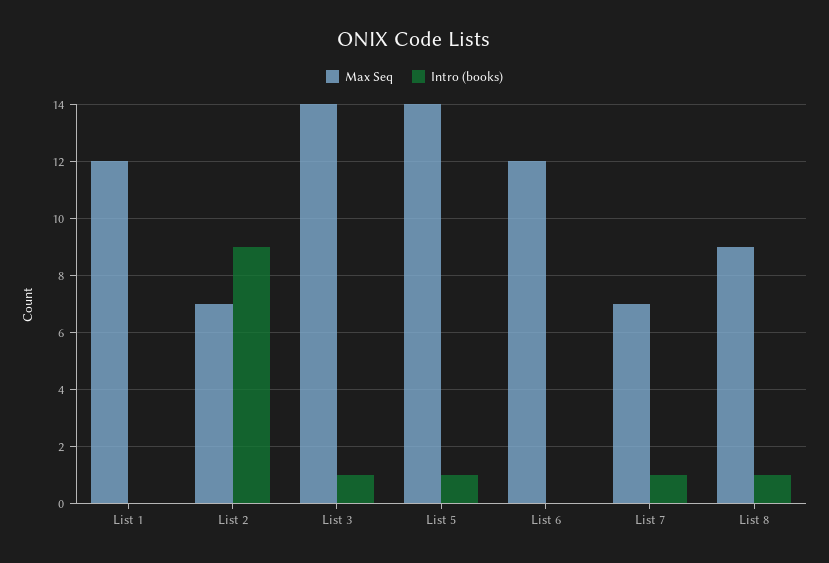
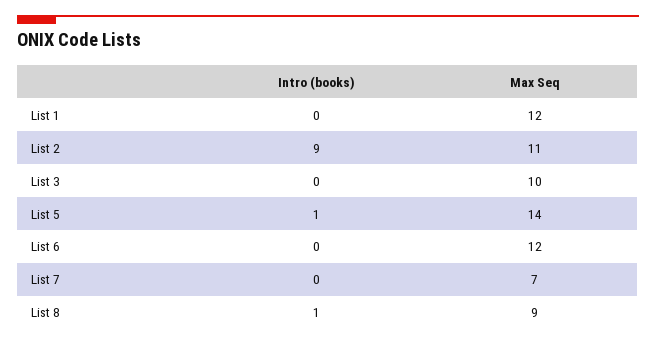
Max Seq, List 2: 7 -> 11
Max Seq, List 3: 14 -> 10
Intro (books), List 3: 1 -> 0
Intro (books), List 7: 1 -> 0

